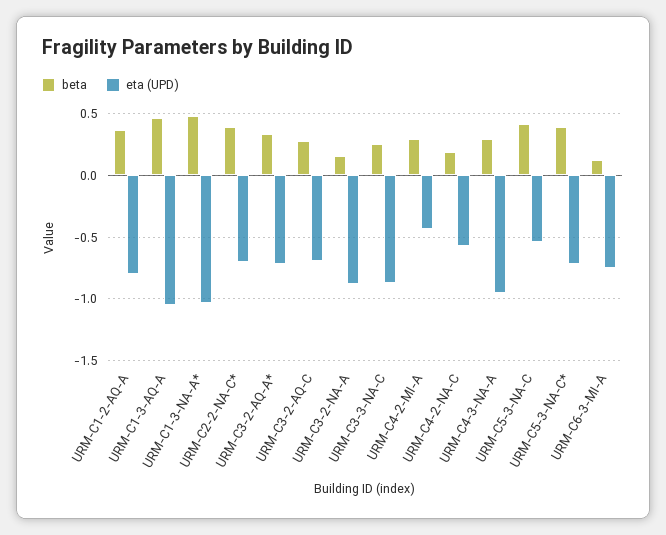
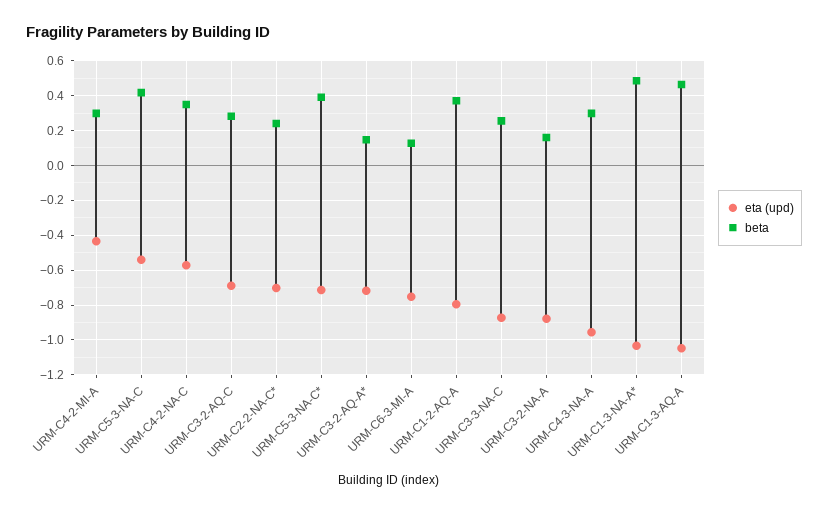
beta, URM-C2-2-NA-C*: 0.4 -> 0.25
beta, URM-C3-2-AQ-A*: 0.35 -> 0.15
beta, URM-C4-2-NA-C: 0.2 -> 0.35

